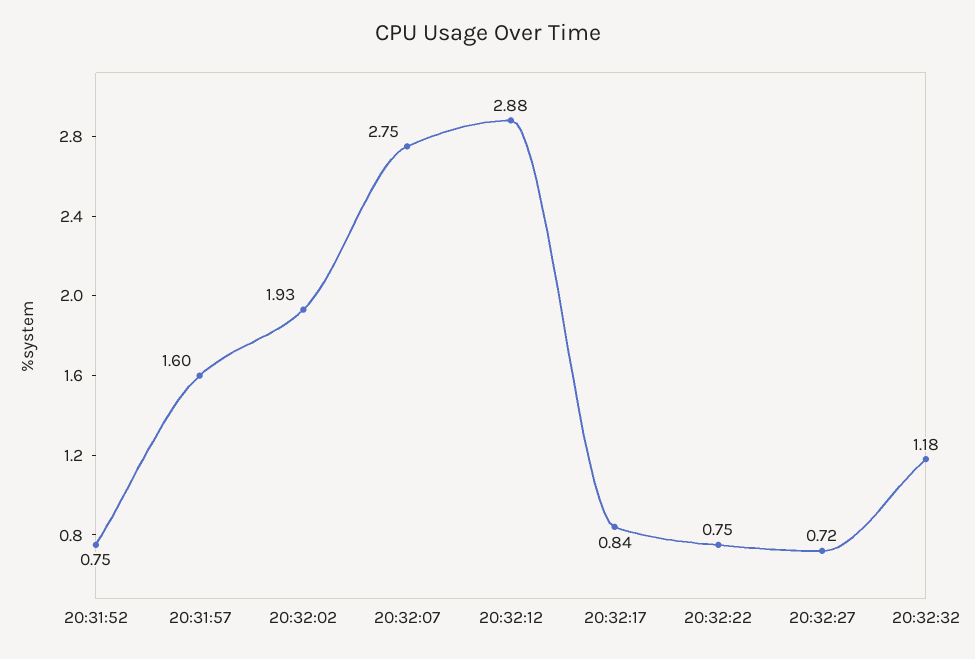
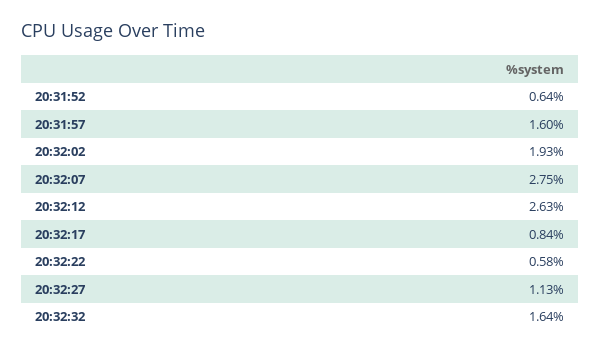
20:31:52: 0.75 -> 0.64
20:32:12: 2.88 -> 2.63
20:32:22: 0.75 -> 0.58
20:32:27: 0.72 -> 1.13
20:32:32: 1.18 -> 1.64

